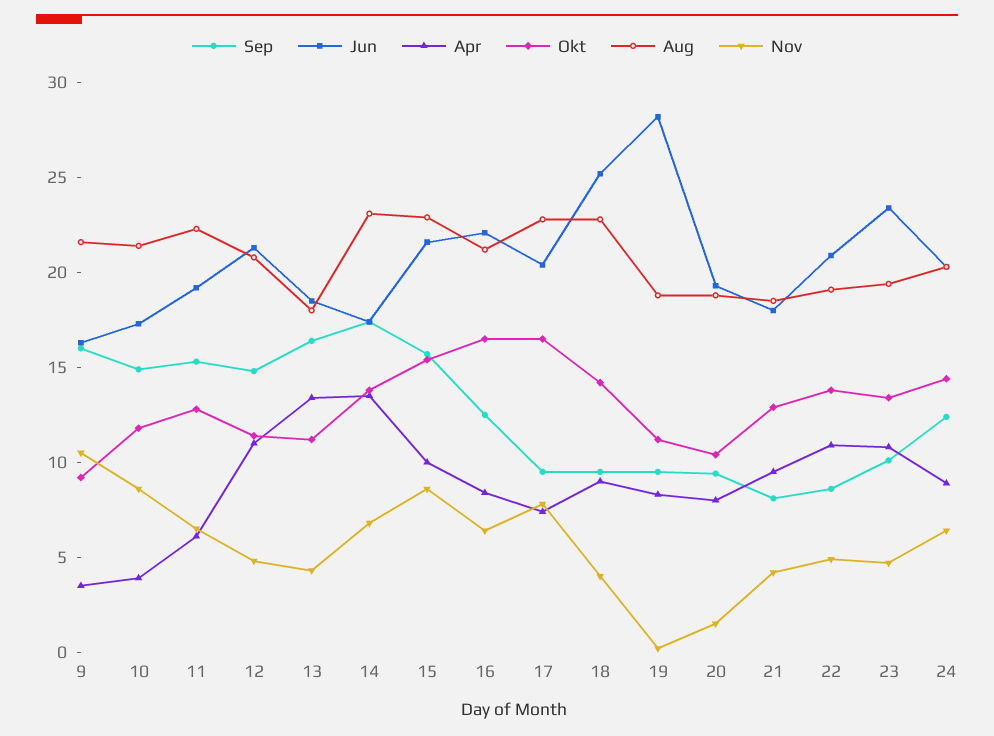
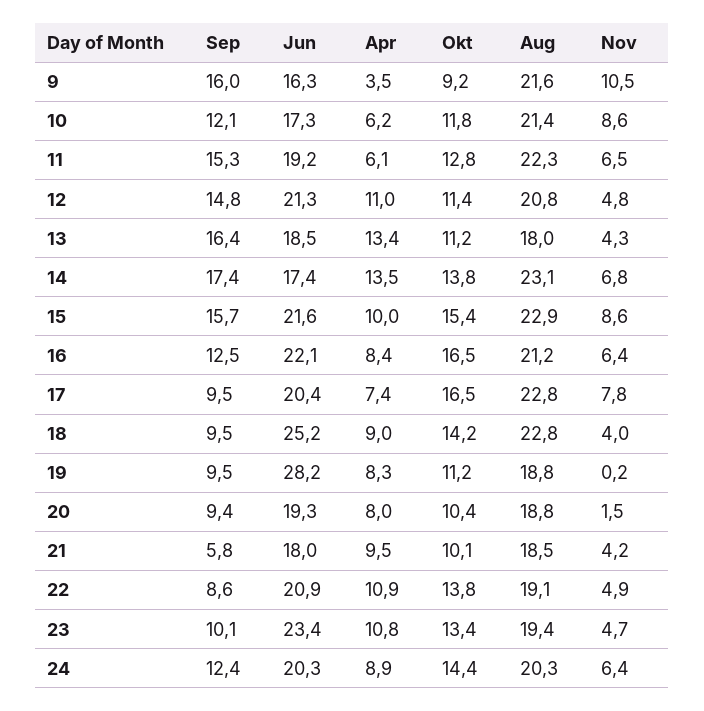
Sep, 10: 15 -> 12.1
Apr, 10: 4 -> 6.2
Sep, 21: 8 -> 5.8
Okt, 21: 13 -> 10.1

